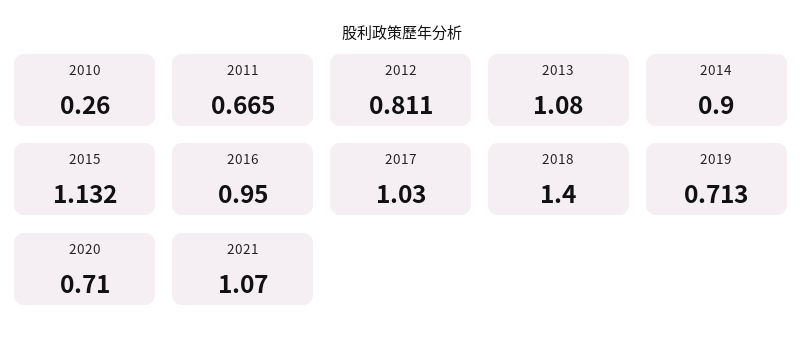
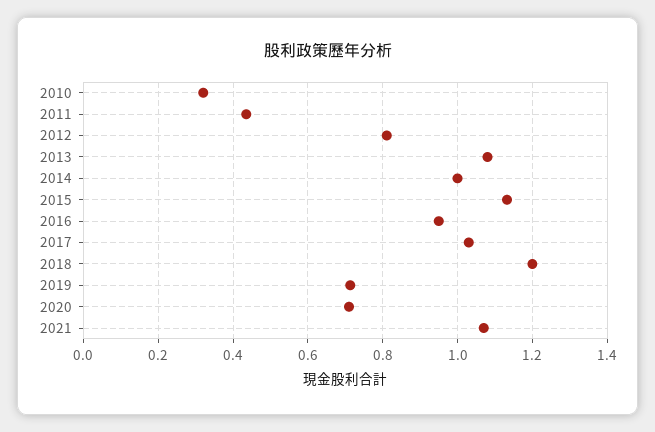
2010: 0.26 -> 0.32
2011: 0.665 -> 0.44
2014: 0.9 -> 1
2018: 1.4 -> 1.2

